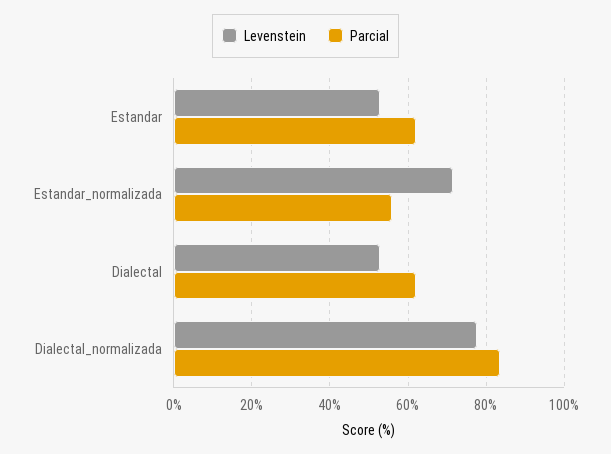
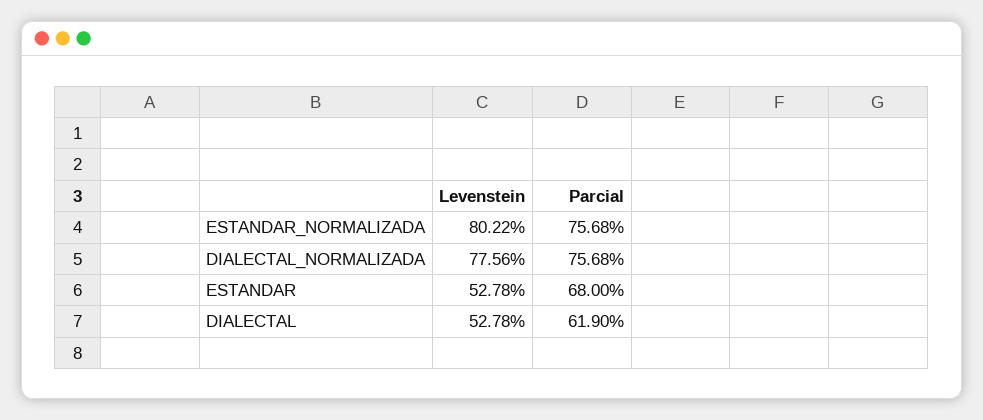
Parcial, Estandar: 62 -> 68
Levenstein, Estandar_normalizada: 72 -> 80.22
Parcial, Estandar_normalizada: 56 -> 75.68
Parcial, Dialectal_normalizada: 84 -> 75.68

